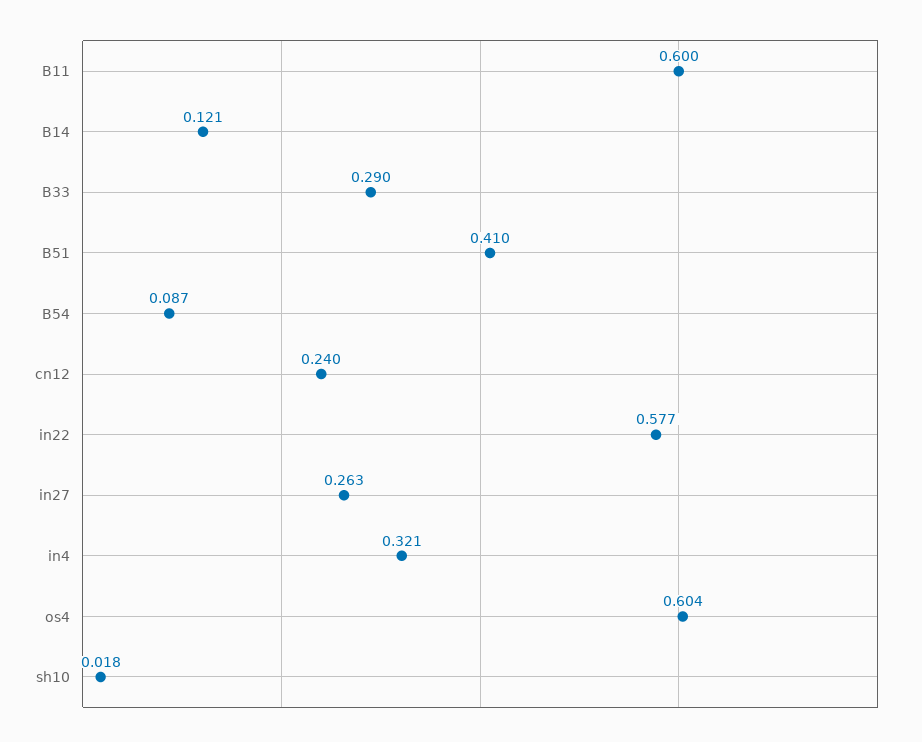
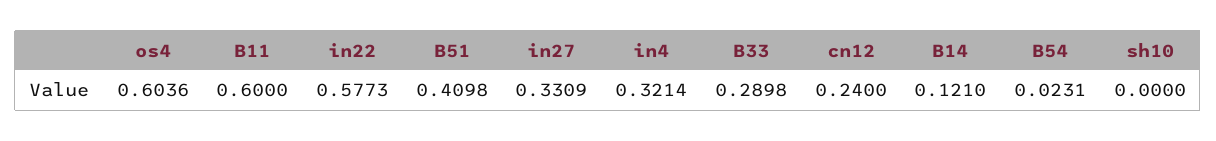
B54: 0.087 -> 0.0231
in27: 0.263 -> 0.3309
sh10: 0.018 -> 0

